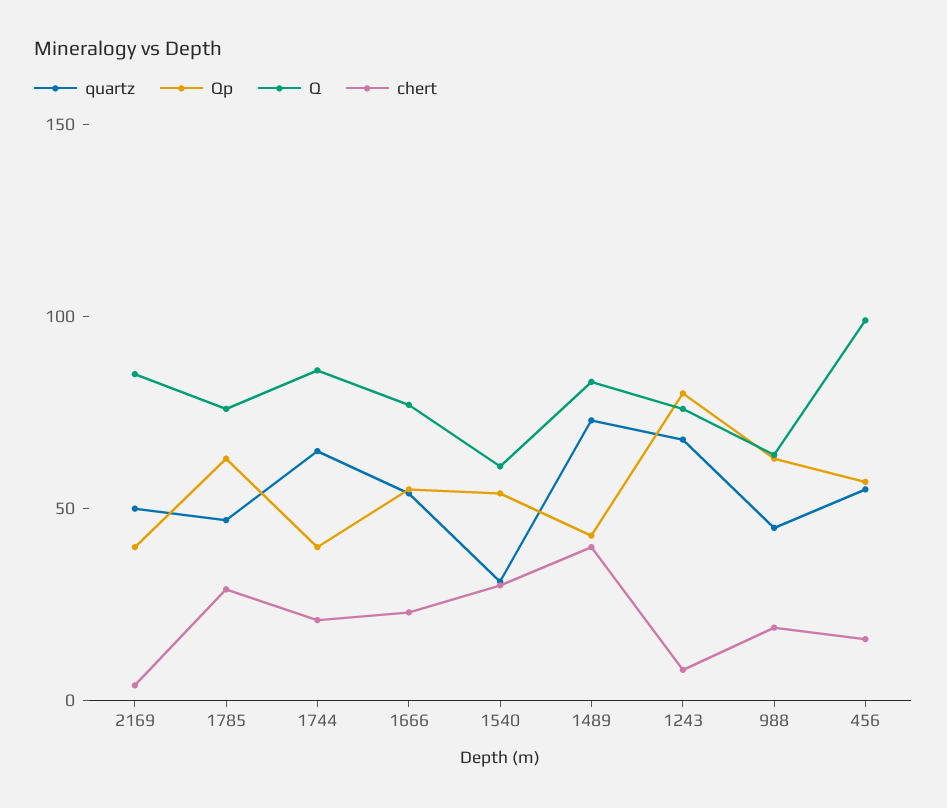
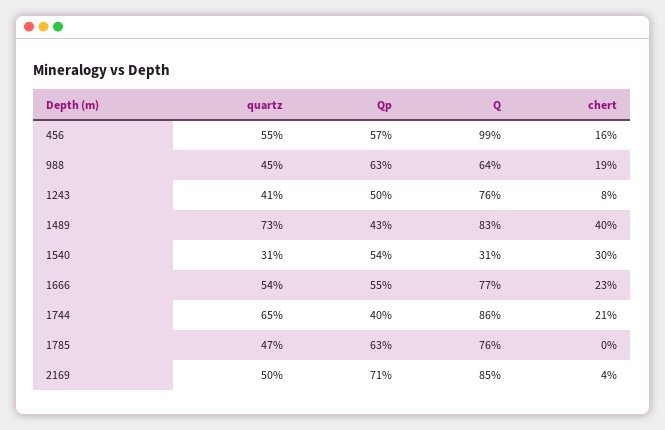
Qp, 2169: 40 -> 71
chert, 1785: 30 -> 0
Q, 1540: 60 -> 31
quartz, 1243: 70 -> 41
Qp, 1243: 80 -> 50

